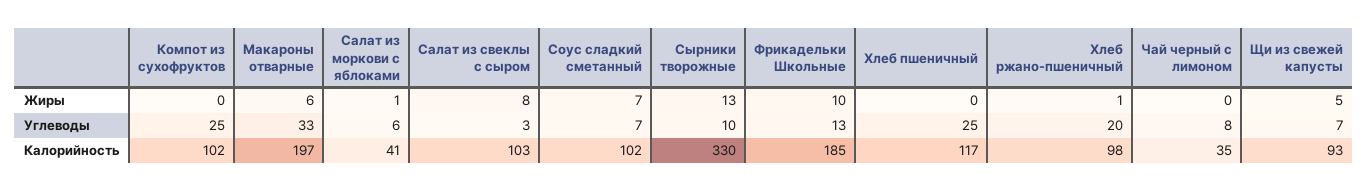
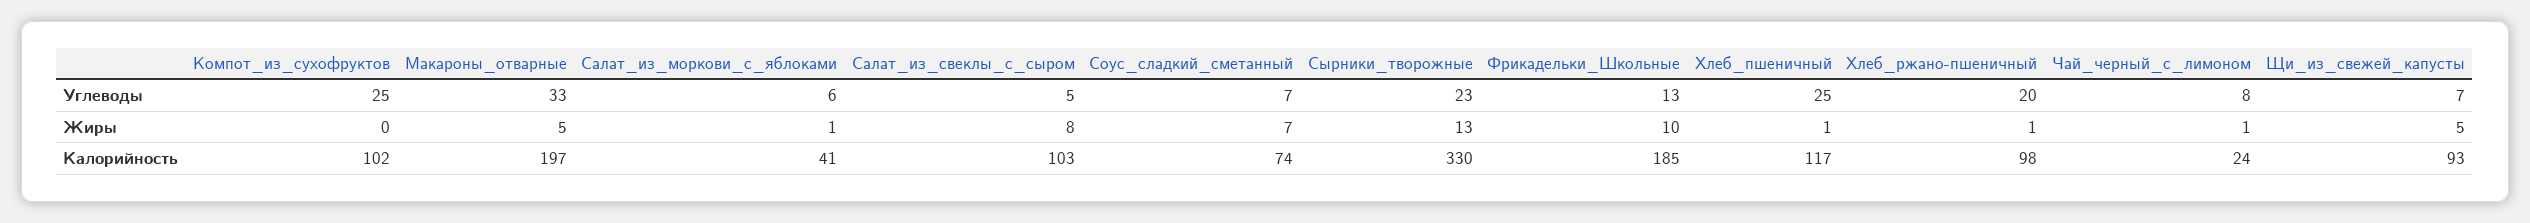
Макароны отварные, Жиры: 6 -> 5
Хлеб пшеничный, Жиры: 0 -> 1
Чай черный с лимоном, Жиры: 0 -> 1
Салат из свеклы с сыром, Углеводы: 3 -> 5
Сырники творожные, Углеводы: 10 -> 23
Соус сладкий сметанный, Калорийность: 102 -> 74
Чай черный с лимоном, Калорийность: 35 -> 24

